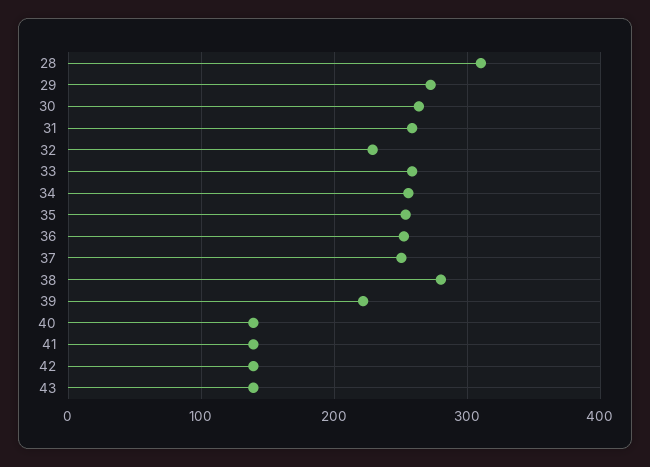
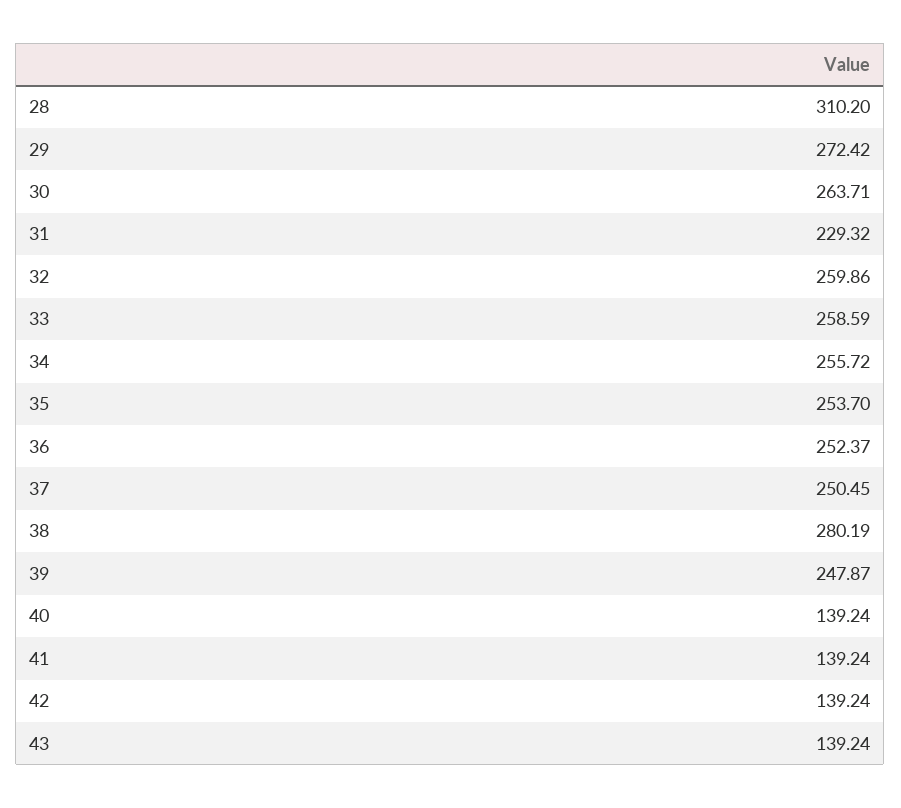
31: 260 -> 229.32
32: 230 -> 259.86
39: 220 -> 247.87

